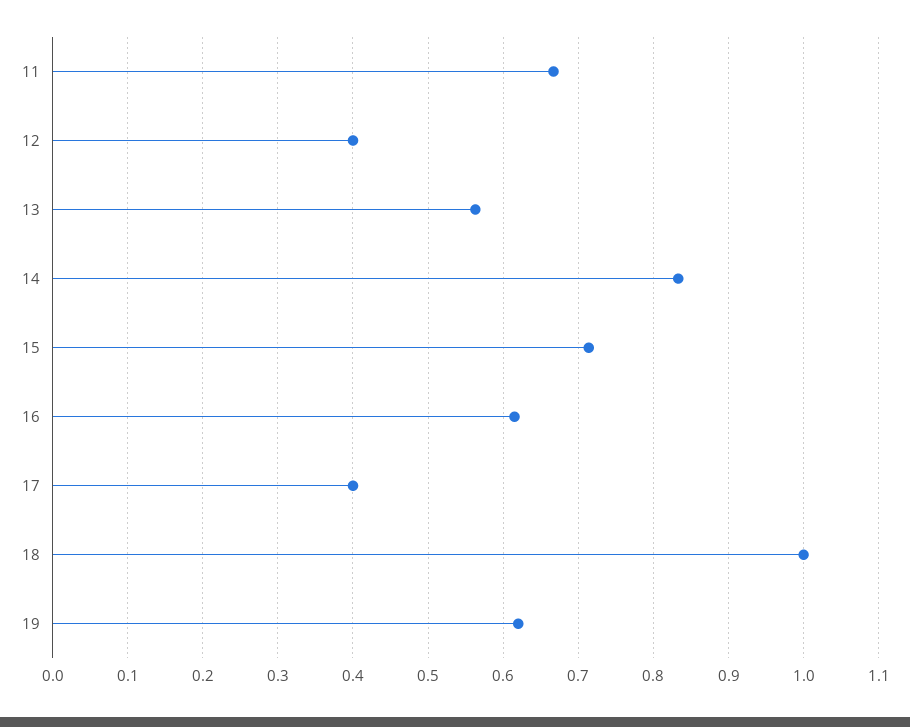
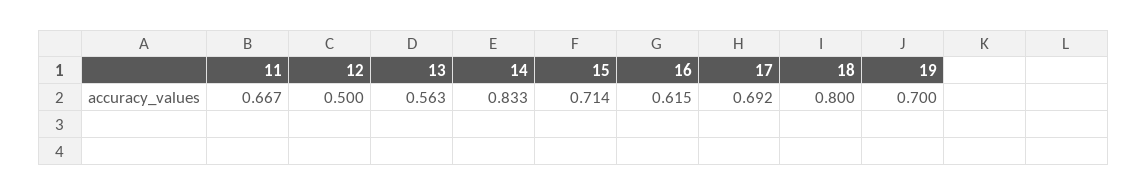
12: 0.4 -> 0.5
17: 0.4 -> 0.692
18: 1 -> 0.8
19: 0.62 -> 0.7

